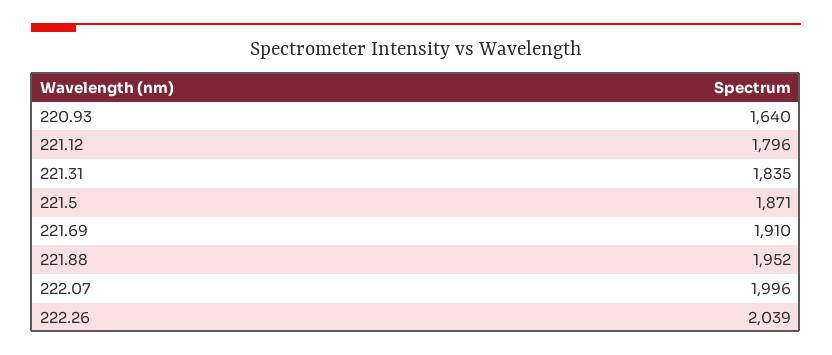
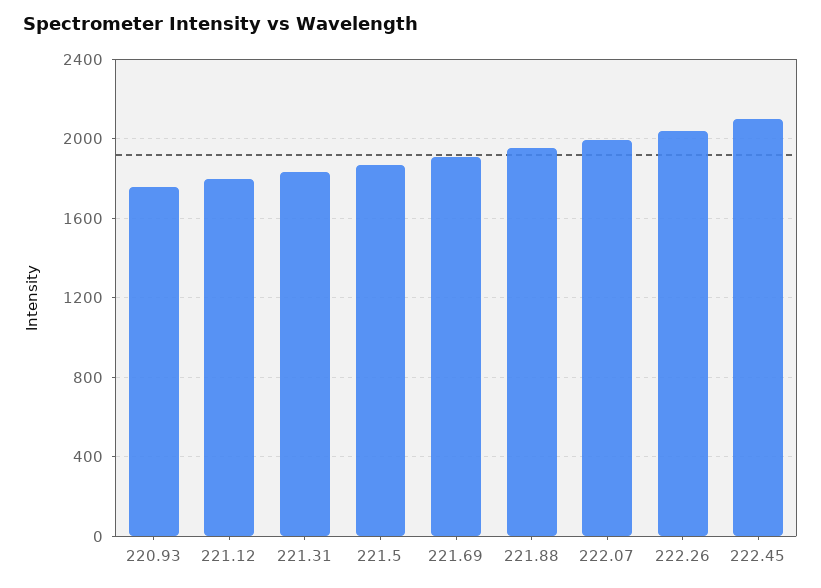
220.93: 1640 -> 1750
222.45: none -> 2100

